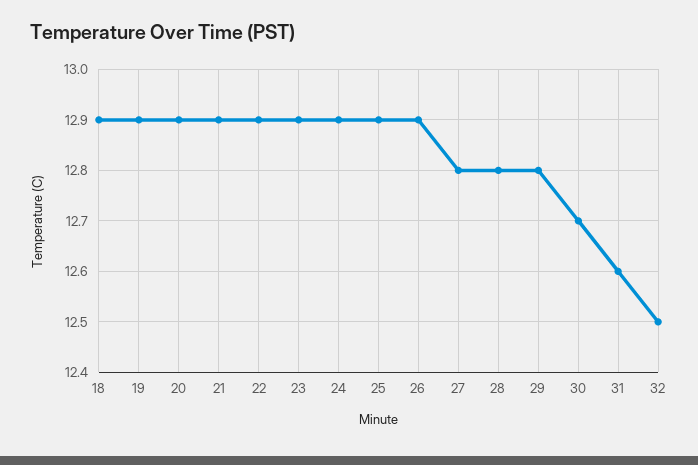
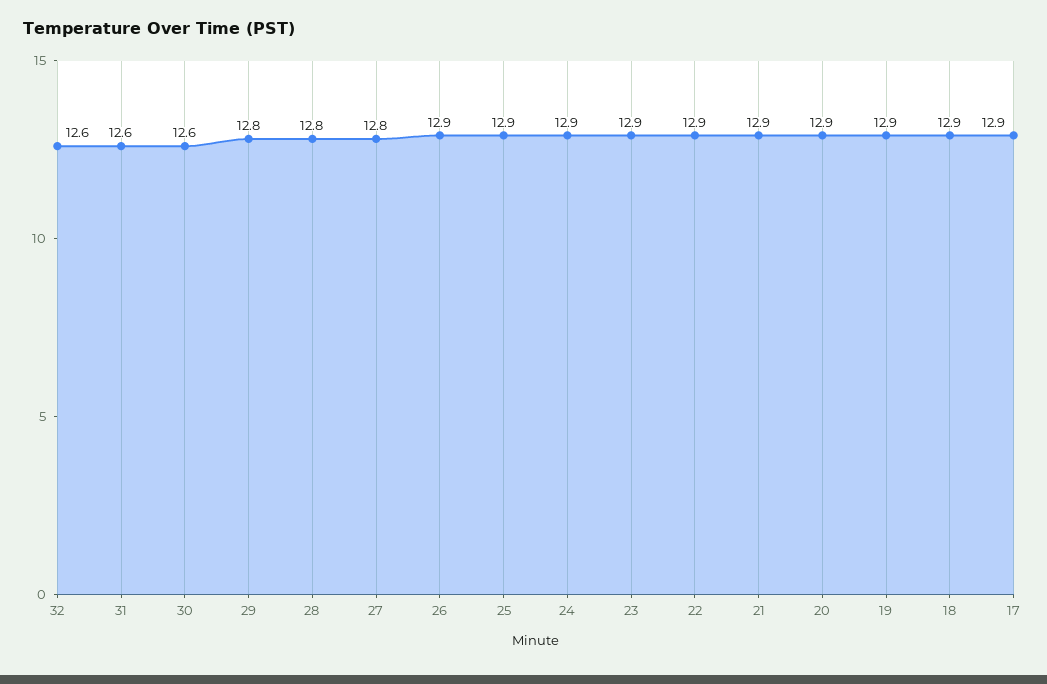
30: 12.7 -> 12.6
32: 12.5 -> 12.6
17: none -> 12.9

